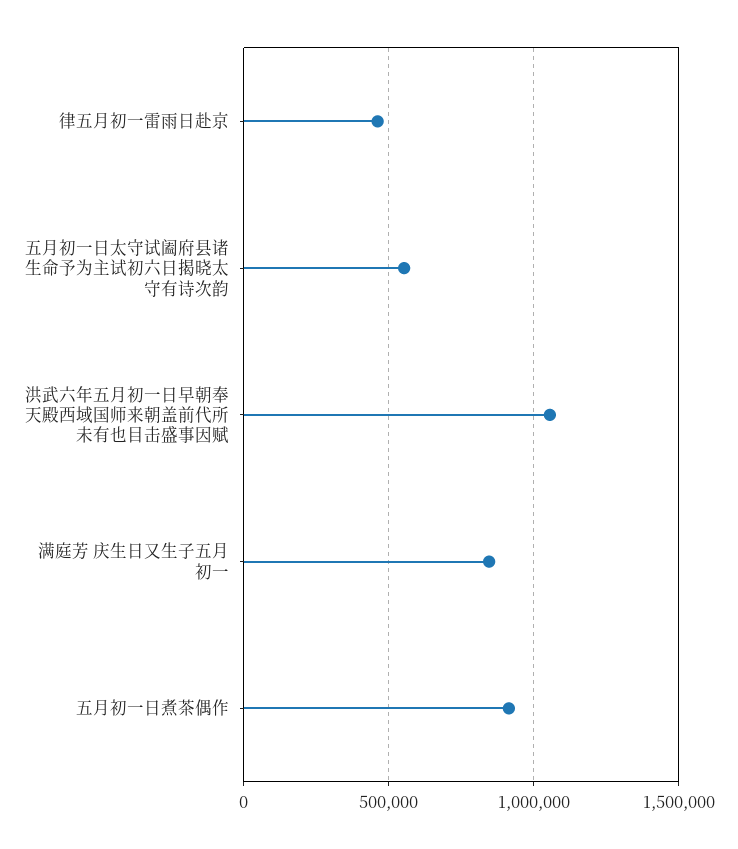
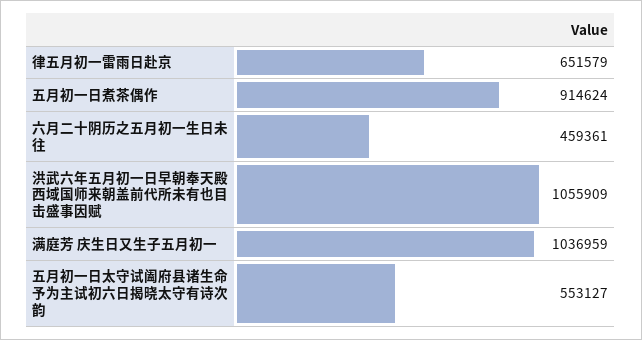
律五月初一雷雨日赴京: 450000 -> 651579
满庭芳 庆生日又生子五月初一: 850000 -> 1036959
六月二十阴历之五月初一生日未往: none -> 459361

